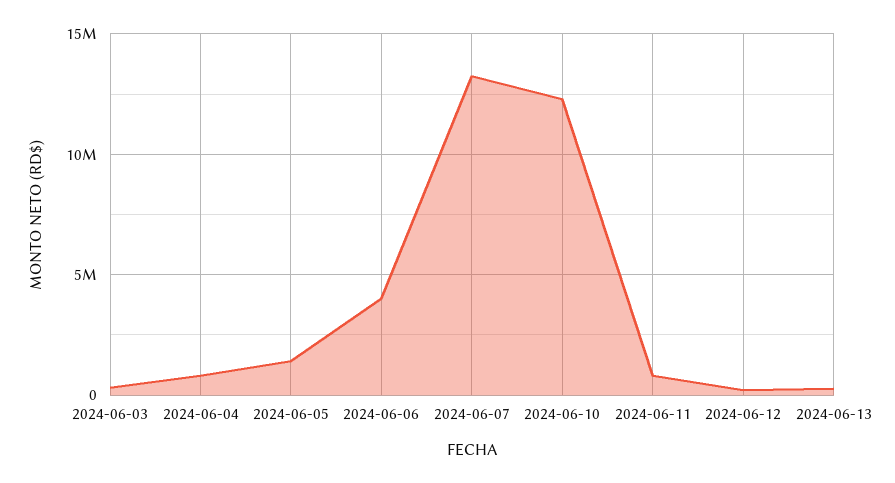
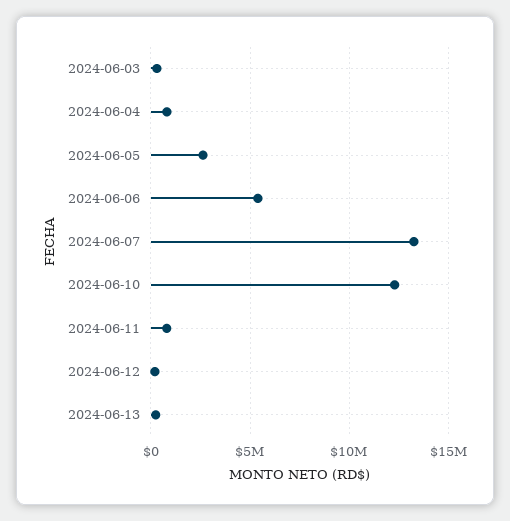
2024-06-05: 1500000 -> 2500000
2024-06-06: 4000000 -> 5500000

